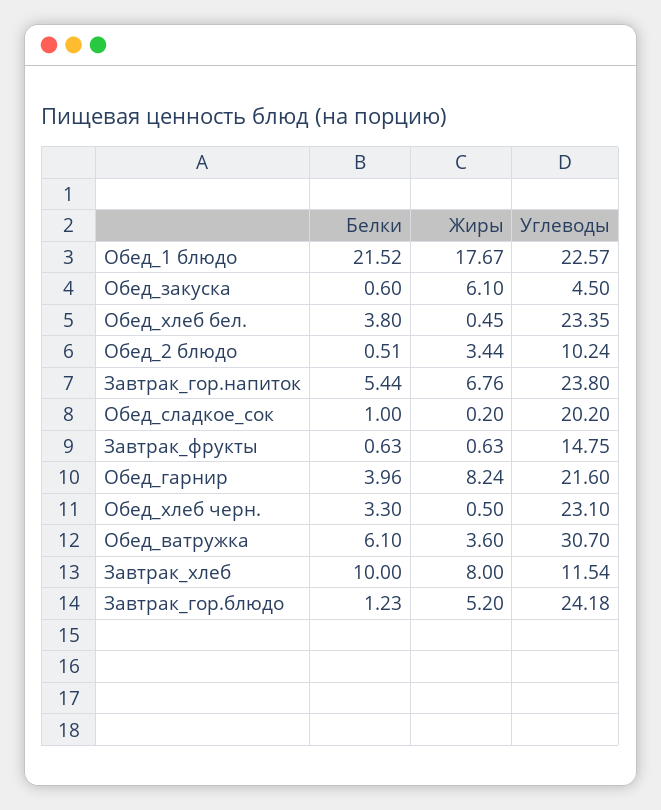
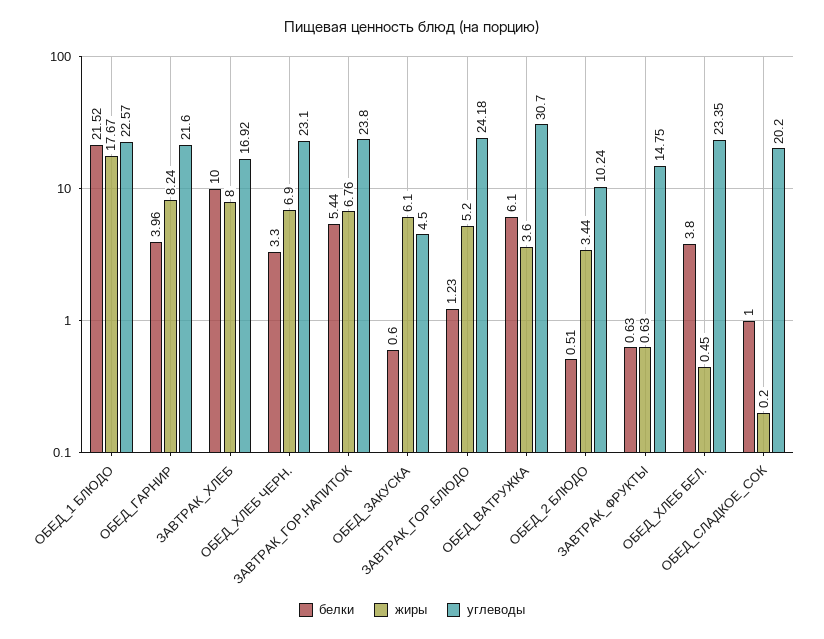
Жиры, Обед_хлеб черн.: 0.5 -> 6.9
Углеводы, Завтрак_хлеб: 11.54 -> 16.92

